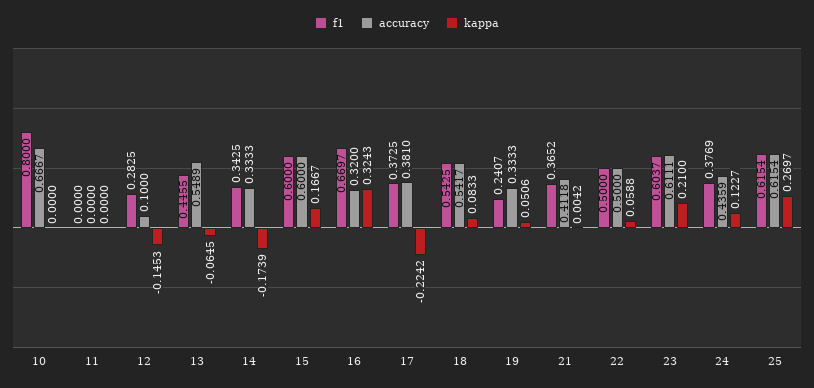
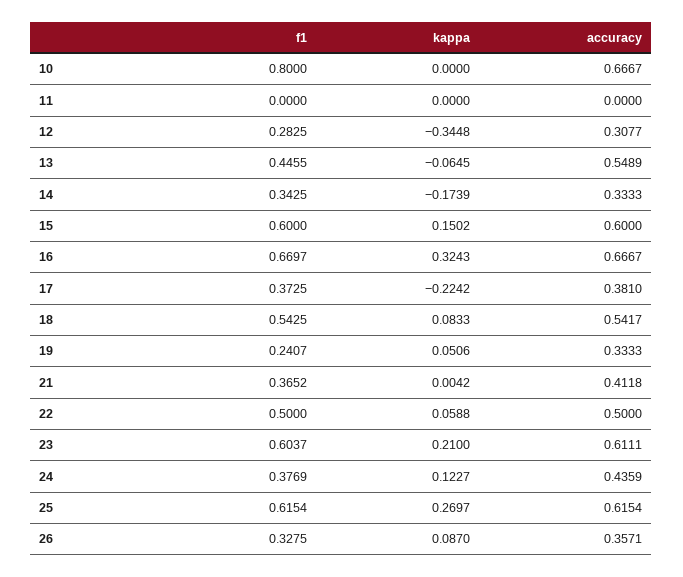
accuracy, 12: 0.1 -> 0.3077
kappa, 12: -0.1453 -> -0.3448
kappa, 15: 0.1667 -> 0.1502
accuracy, 16: 0.32 -> 0.6667
f1, 26: none -> 0.3275
kappa, 26: none -> 0.087
accuracy, 26: none -> 0.3571

